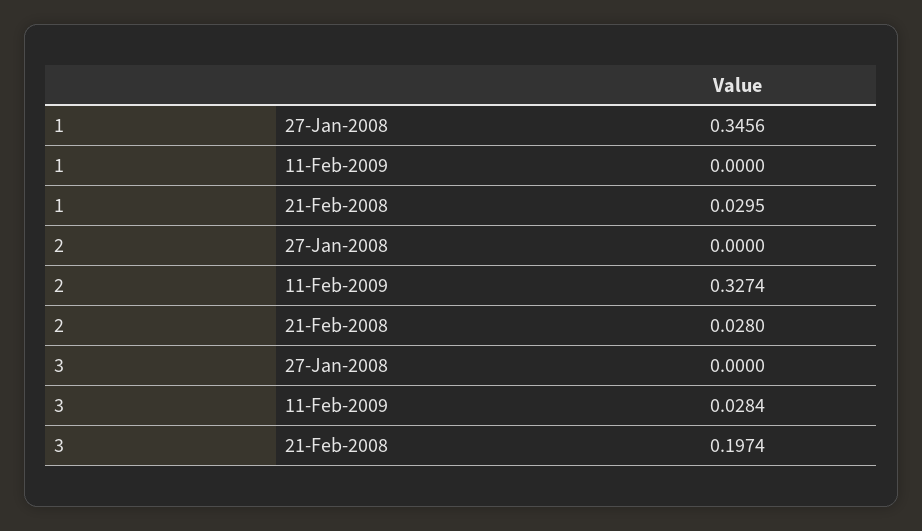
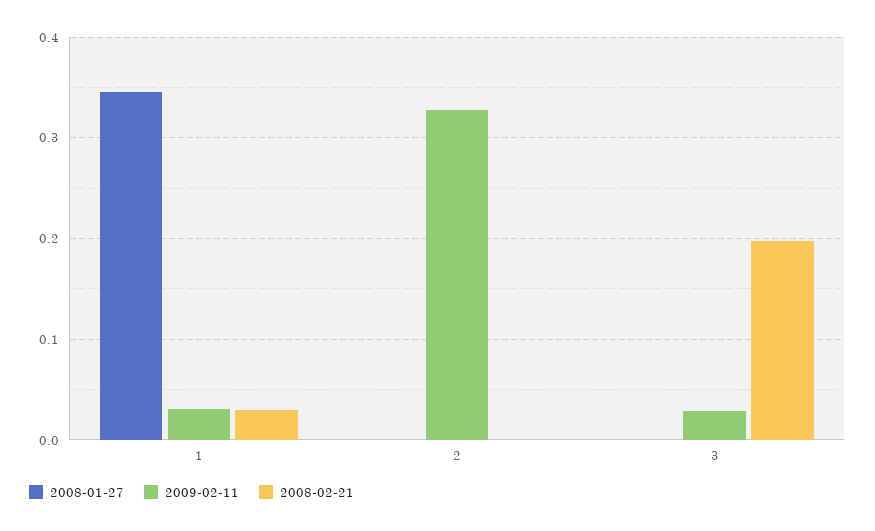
11-Feb-2009, 1: 0 -> 0.03
21-Feb-2008, 2: 0.028 -> 0

